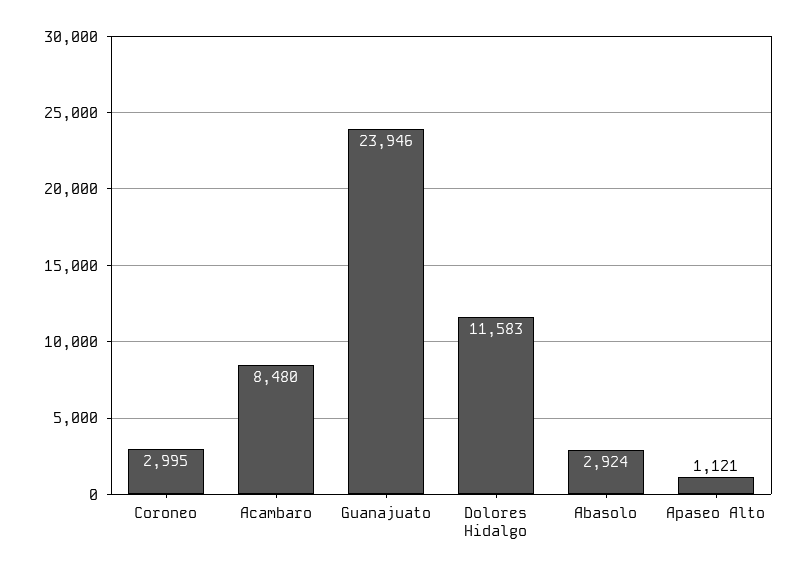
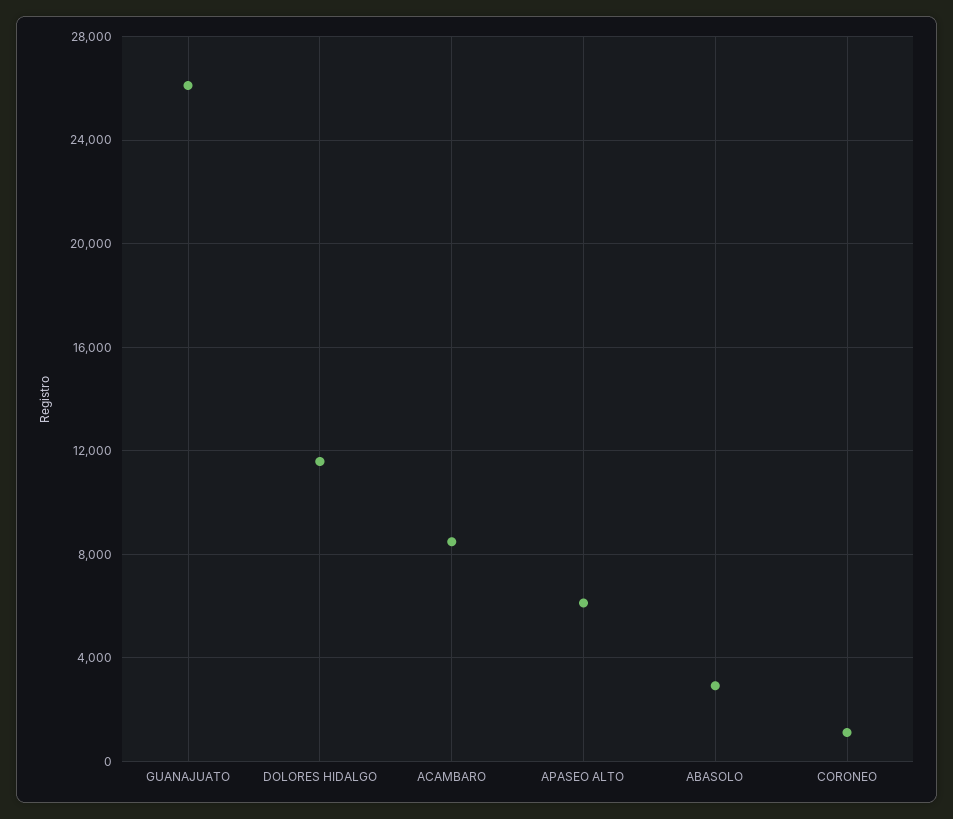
Coroneo: 2995 -> 1000
Guanajuato: 23946 -> 26000
Apaseo Alto: 1121 -> 6000

